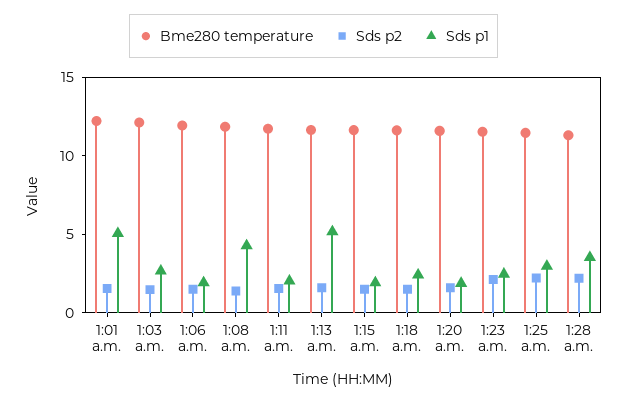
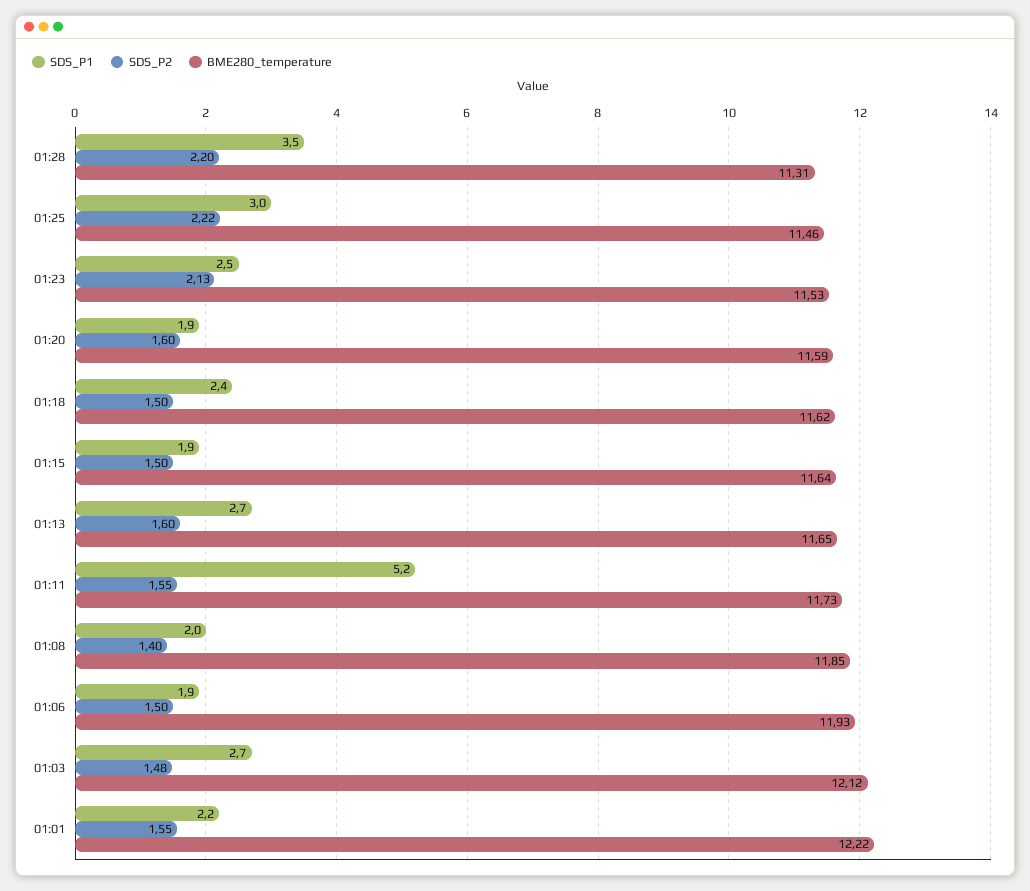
Sds p1, 1:01 a.m.: 5 -> 2.2
Sds p1, 1:08 a.m.: 4 -> 2
Sds p1, 1:11 a.m.: 2 -> 5.2
Sds p1, 1:13 a.m.: 5 -> 2.7

